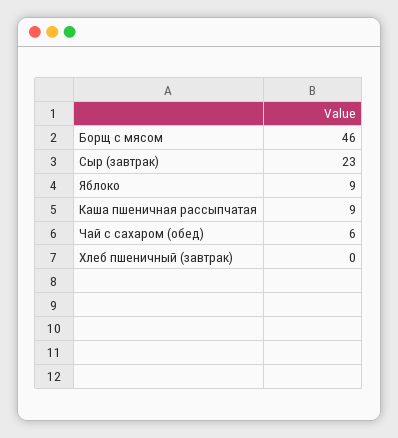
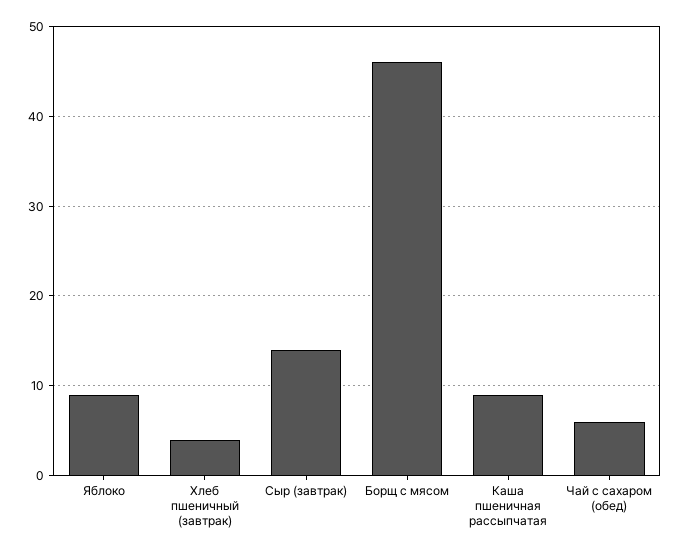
Сыр (завтрак): 23 -> 14
Хлеб пшеничный (завтрак): 0 -> 4

